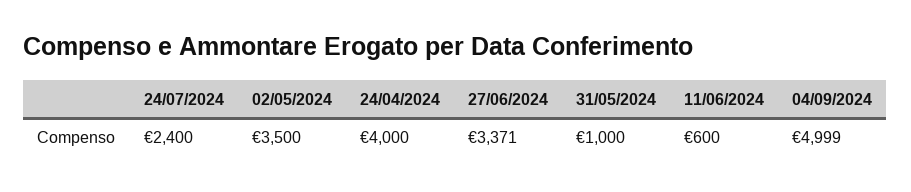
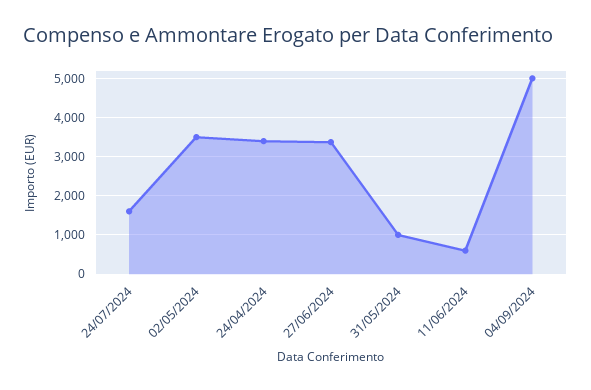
24/07/2024: 2400 -> 1600
24/04/2024: 4000 -> 3400

